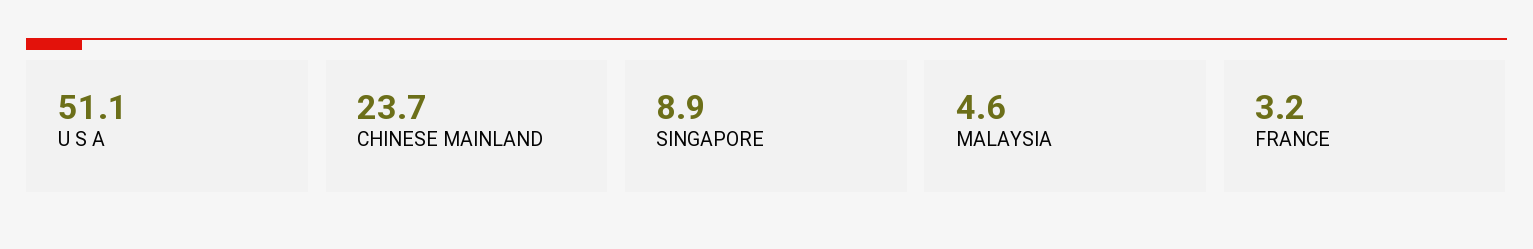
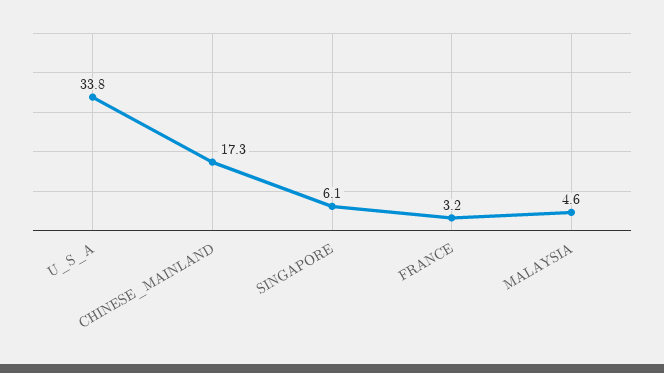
U S A: 51.1 -> 33.8
CHINESE MAINLAND: 23.7 -> 17.3
SINGAPORE: 8.9 -> 6.1

